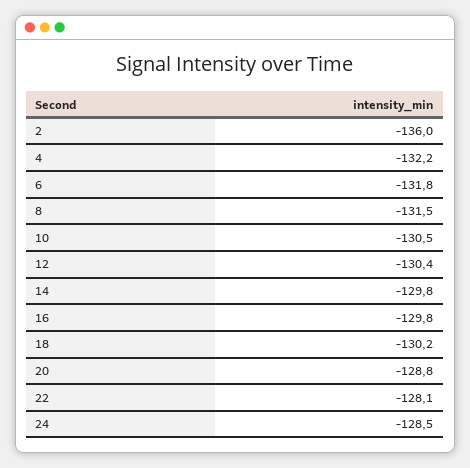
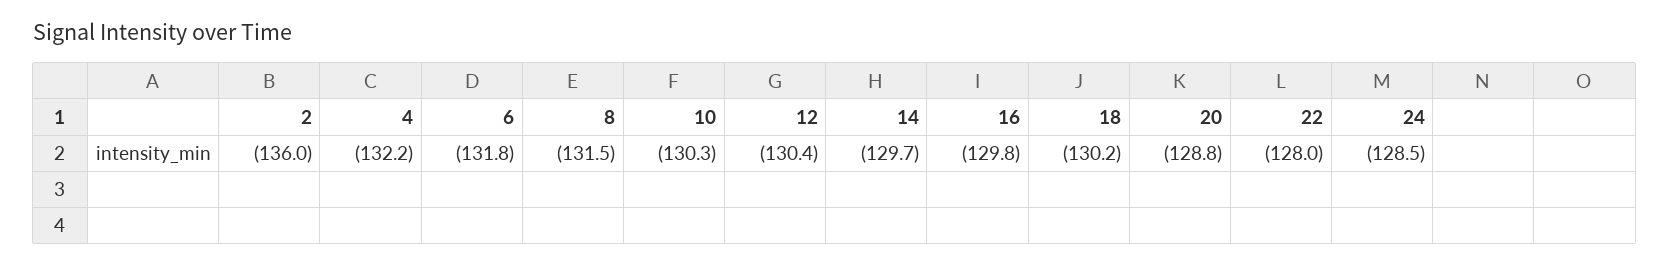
10: -130.5 -> -130.3
14: -129.8 -> -129.7
22: -128.1 -> -128

